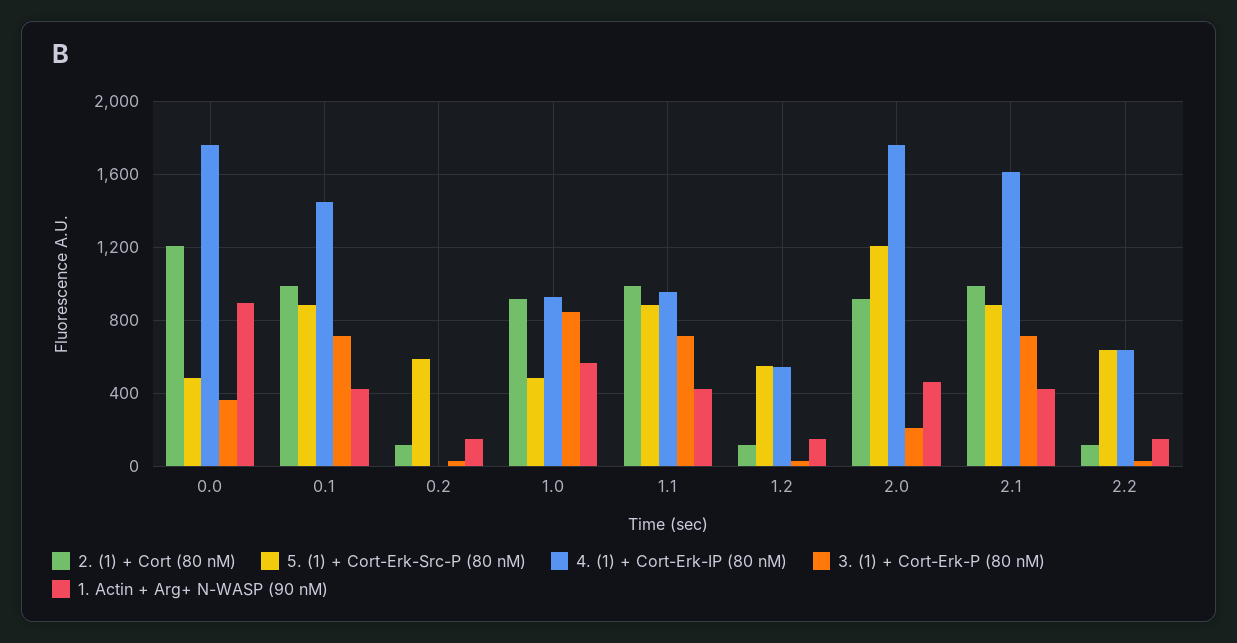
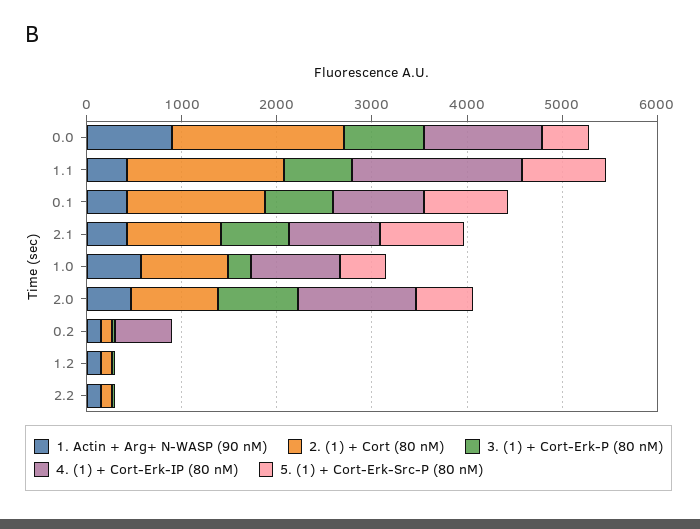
2. (1) + Cort (80 nM), 0.0: 1200 -> 1800
4. (1) + Cort-Erk-IP (80 nM), 0.0: 1750 -> 1200
3. (1) + Cort-Erk-P (80 nM), 0.0: 350 -> 800
2. (1) + Cort (80 nM), 0.1: 1000 -> 1400
4. (1) + Cort-Erk-IP (80 nM), 0.1: 1450 -> 1000
5. (1) + Cort-Erk-Src-P (80 nM), 0.2: 600 -> 0
4. (1) + Cort-Erk-IP (80 nM), 0.2: 0 -> 600
3. (1) + Cort-Erk-P (80 nM), 1.0: 850 -> 200
2. (1) + Cort (80 nM), 1.1: 1000 -> 1600
4. (1) + Cort-Erk-IP (80 nM), 1.1: 950 -> 1800
5. (1) + Cort-Erk-Src-P (80 nM), 1.2: 550 -> 0
4. (1) + Cort-Erk-IP (80 nM), 1.2: 550 -> 0
5. (1) + Cort-Erk-Src-P (80 nM), 2.0: 1200 -> 600
4. (1) + Cort-Erk-IP (80 nM), 2.0: 1750 -> 1200
3. (1) + Cort-Erk-P (80 nM), 2.0: 200 -> 800
4. (1) + Cort-Erk-IP (80 nM), 2.1: 1600 -> 1000
5. (1) + Cort-Erk-Src-P (80 nM), 2.2: 650 -> 0
4. (1) + Cort-Erk-IP (80 nM), 2.2: 650 -> 0

